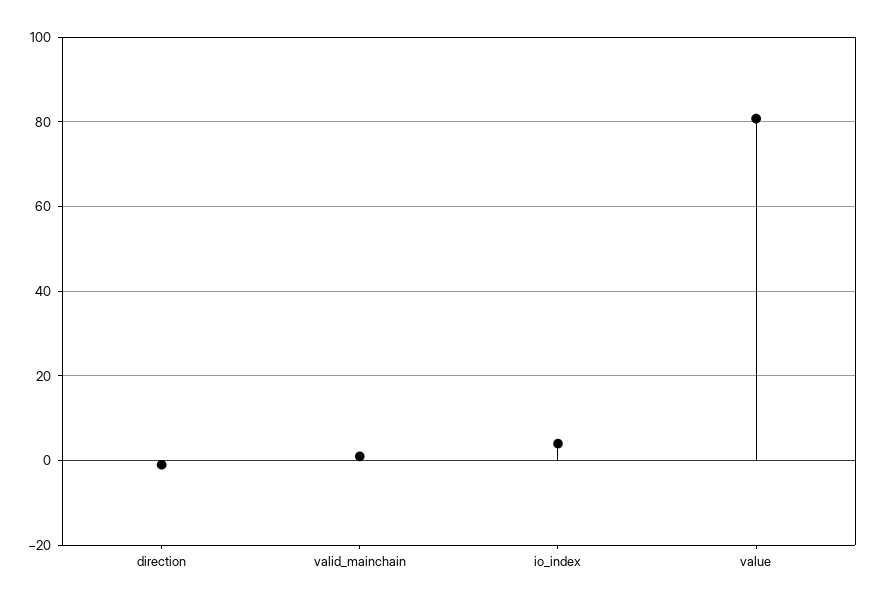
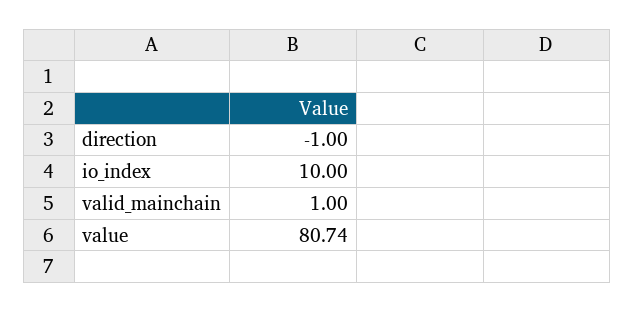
io_index: 4 -> 10

